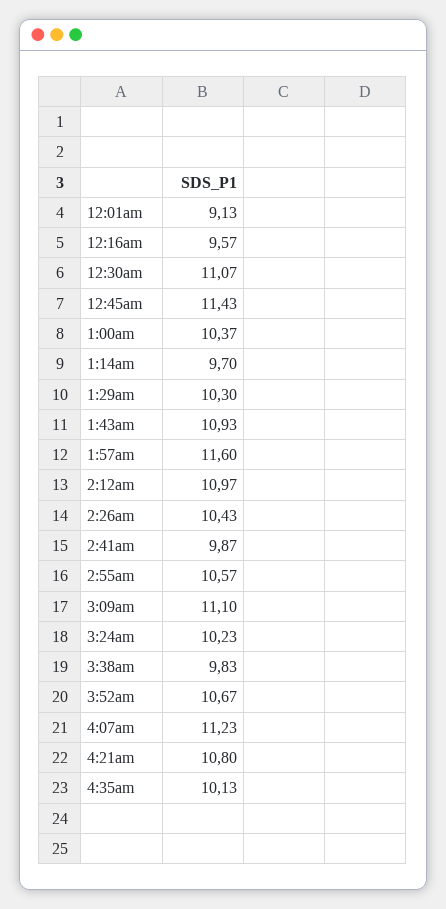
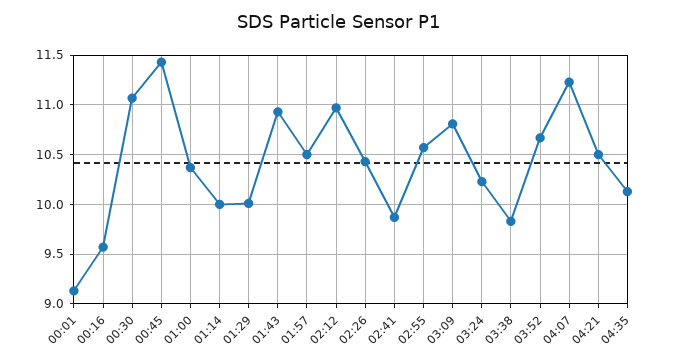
1:14am: 9.7 -> 10
1:29am: 10.3 -> 10
1:57am: 11.6 -> 10.5
3:09am: 11.1 -> 10.8
4:21am: 10.8 -> 10.5

